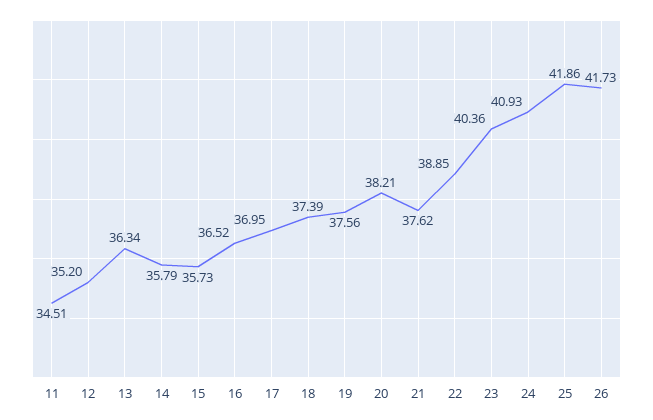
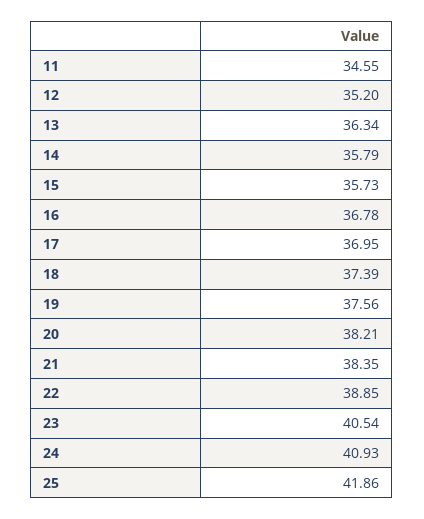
11: 34.51 -> 34.55
16: 36.52 -> 36.78
21: 37.62 -> 38.35
23: 40.36 -> 40.54
26: 41.73 -> none

